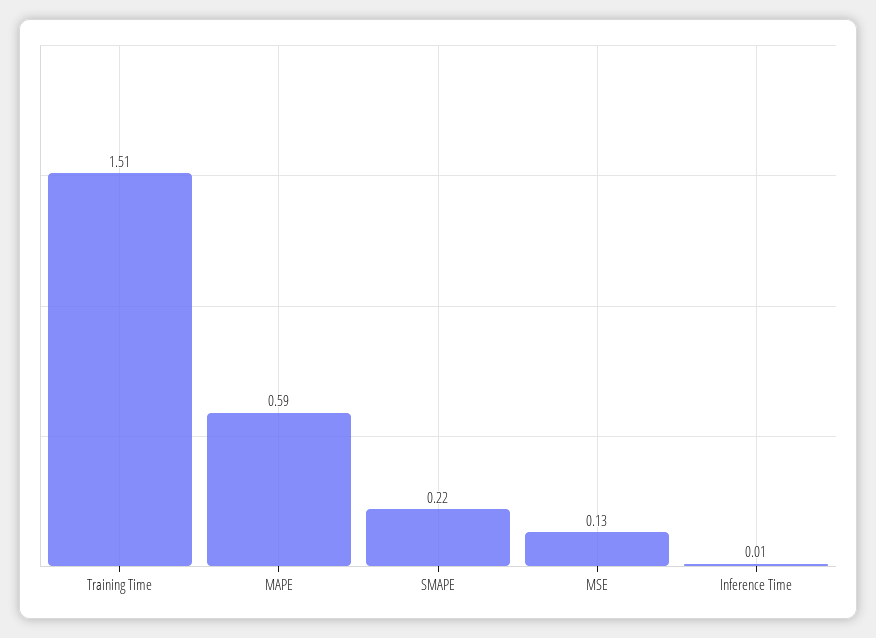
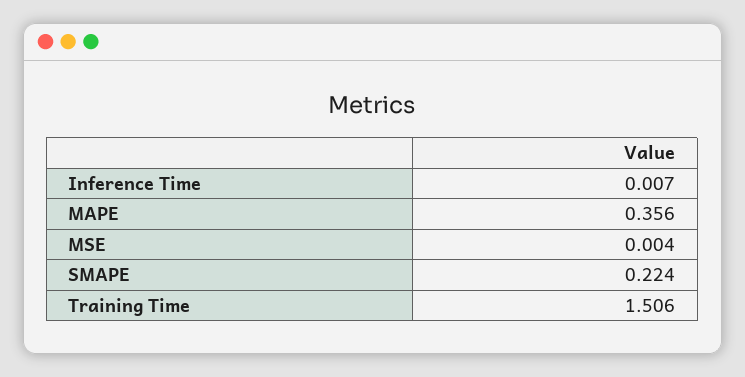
MAPE: 0.59 -> 0.356
MSE: 0.13 -> 0.004

